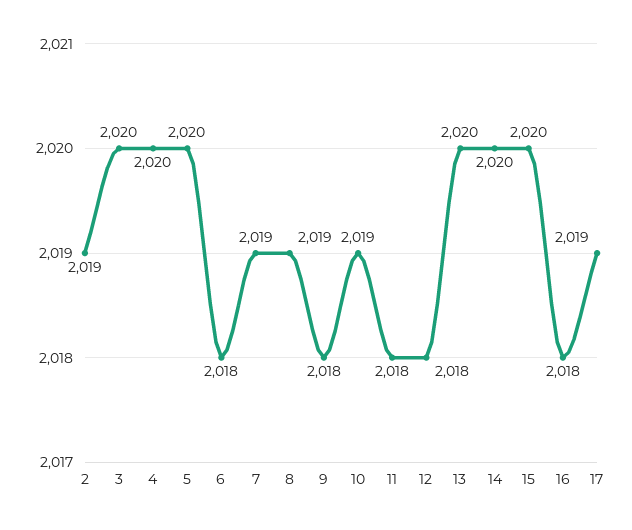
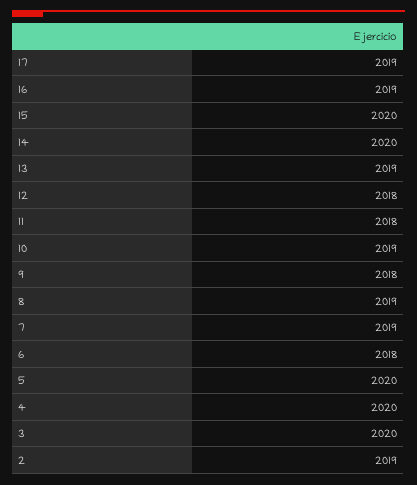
13: 2020 -> 2019
16: 2018 -> 2019

